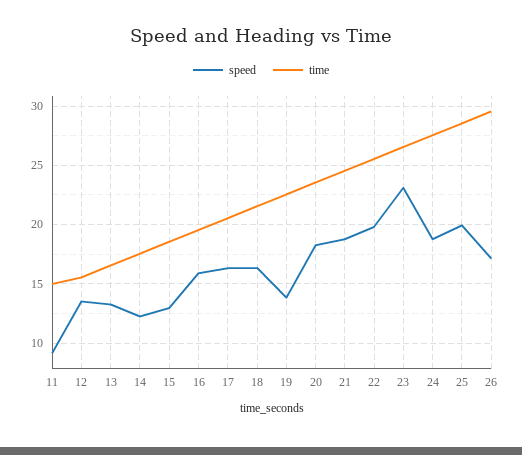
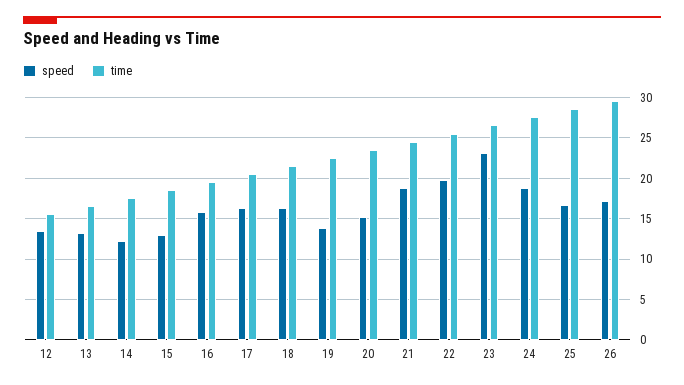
speed, 11: 9 -> none
time, 11: 15 -> none
speed, 20: 18 -> 15
speed, 25: 20 -> 17

